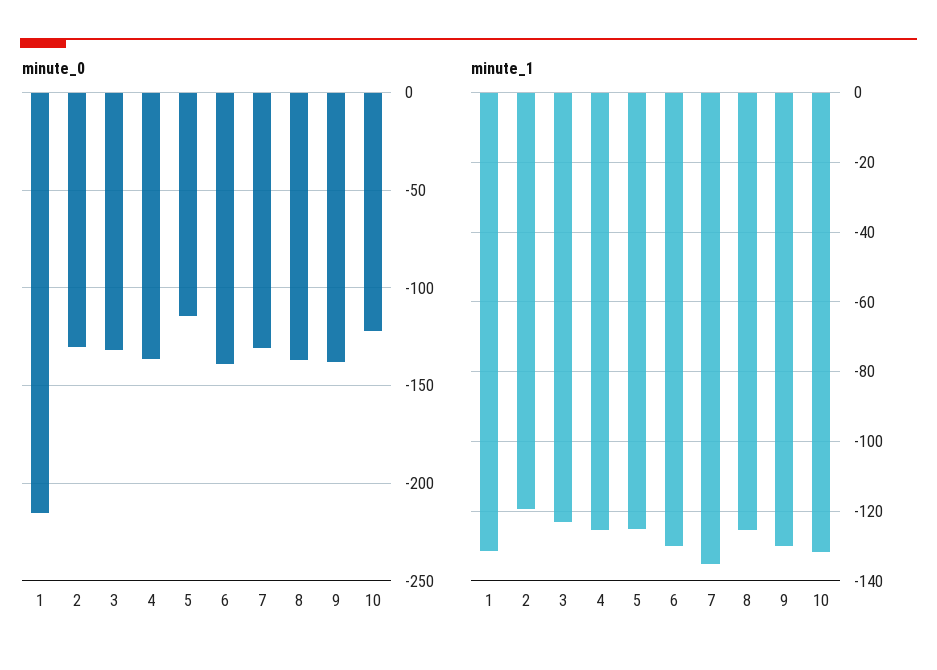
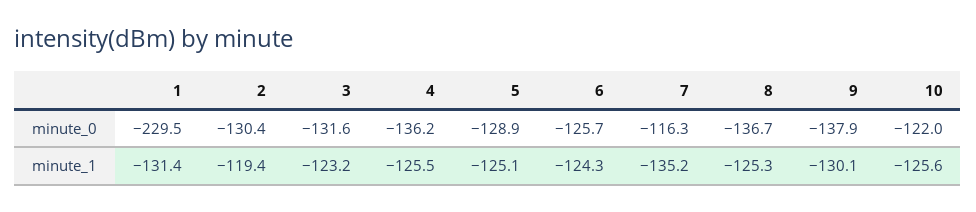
minute_0, 1: -215 -> -229.5
minute_0, 5: -115 -> -128.9
minute_0, 6: -140 -> -125.7
minute_0, 7: -130 -> -116.3
minute_1, 6: -130 -> -124.3
minute_1, 10: -132 -> -125.6

